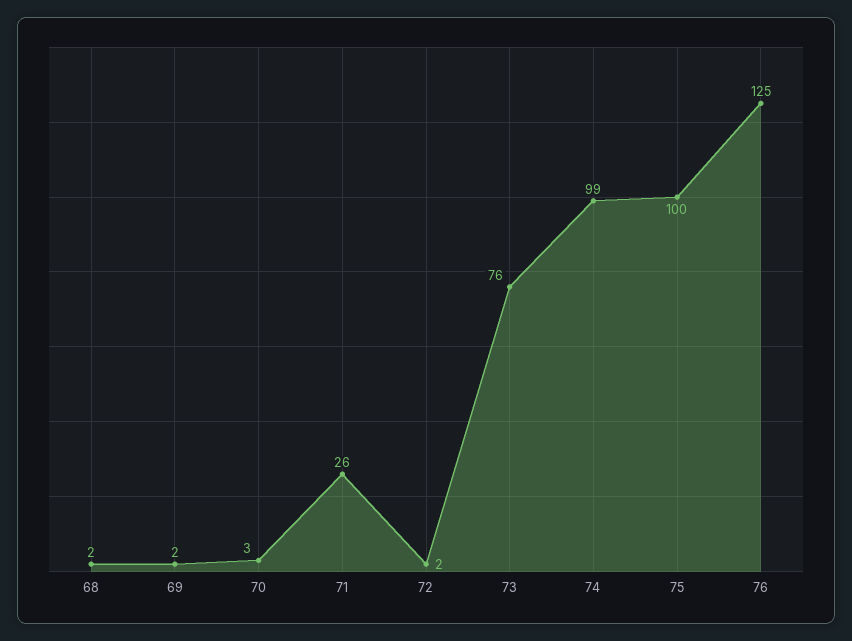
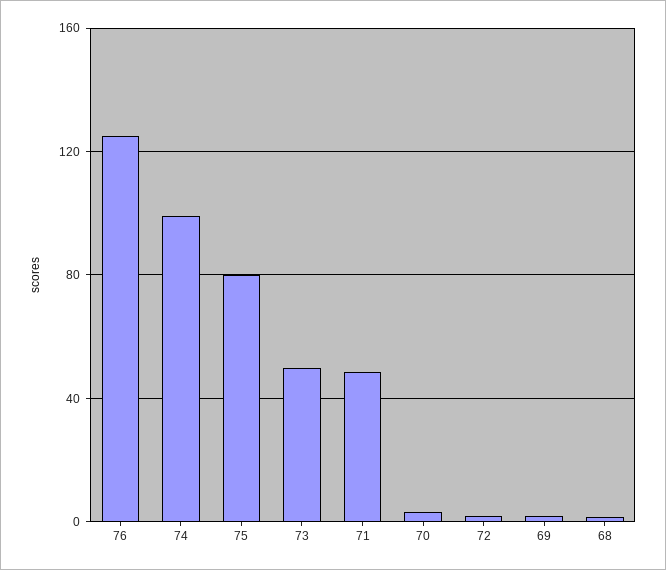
71: 26 -> 50
73: 76 -> 50
75: 100 -> 80

